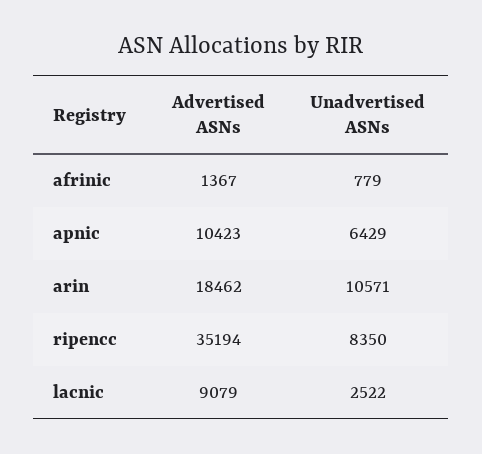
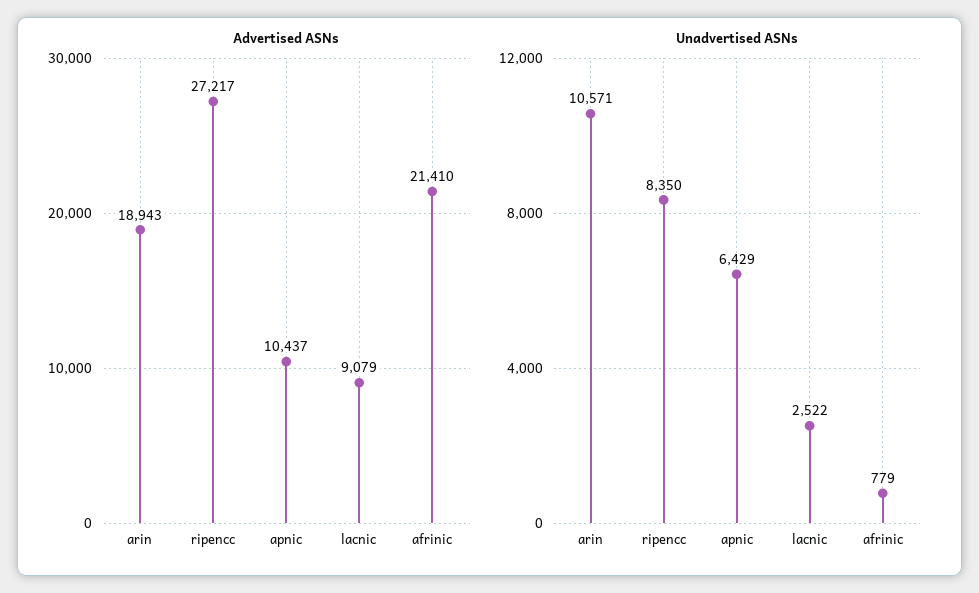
Advertised ASNs, afrinic: 1367 -> 21410
Advertised ASNs, apnic: 10423 -> 10437
Advertised ASNs, arin: 18462 -> 18943
Advertised ASNs, ripencc: 35194 -> 27217

